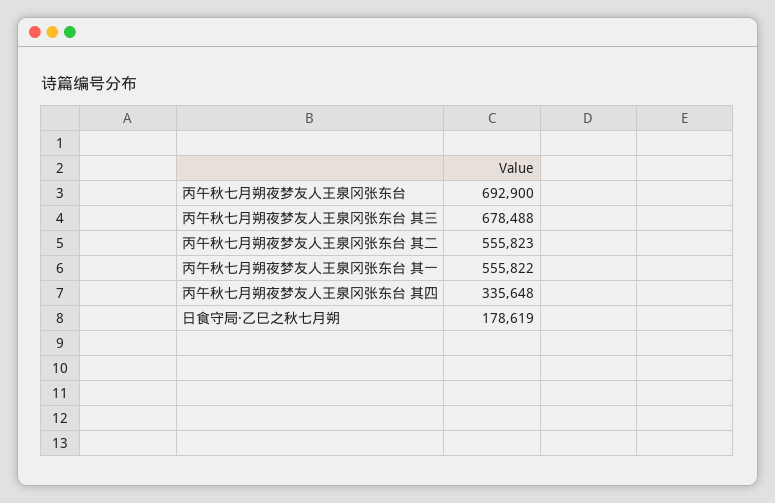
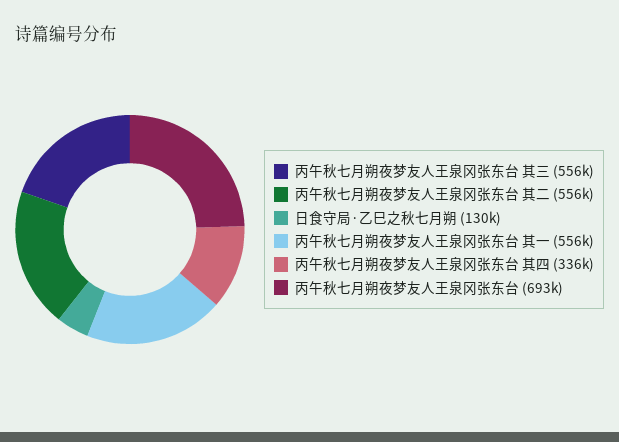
丙午秋七月朔夜梦友人王泉冈张东台 其三: 678488 -> 556000
日食守局·乙巳之秋七月朔: 178619 -> 130000

